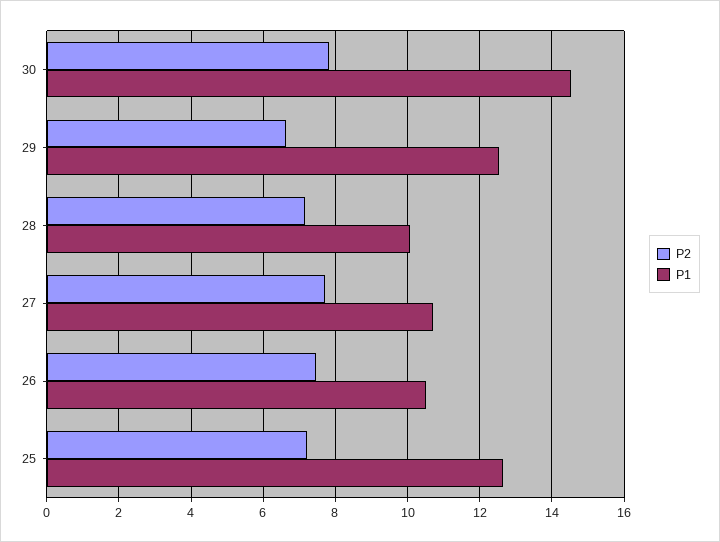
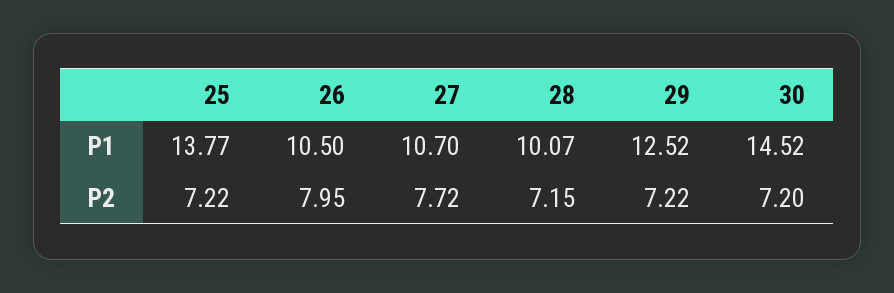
P2, 30: 7.8 -> 7.2
P2, 29: 6.6 -> 7.22
P2, 26: 7.4 -> 7.95
P1, 25: 12.6 -> 13.77

